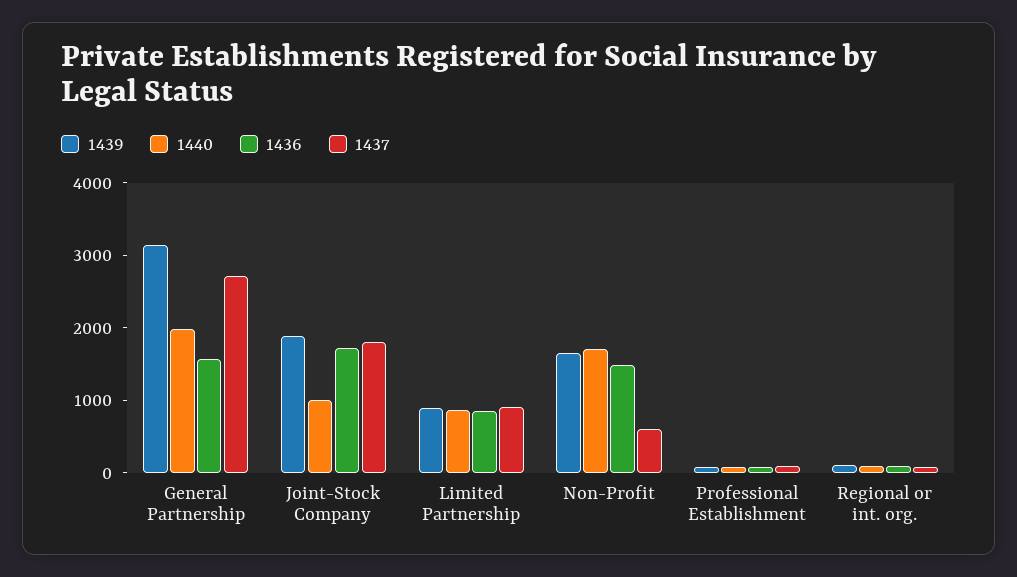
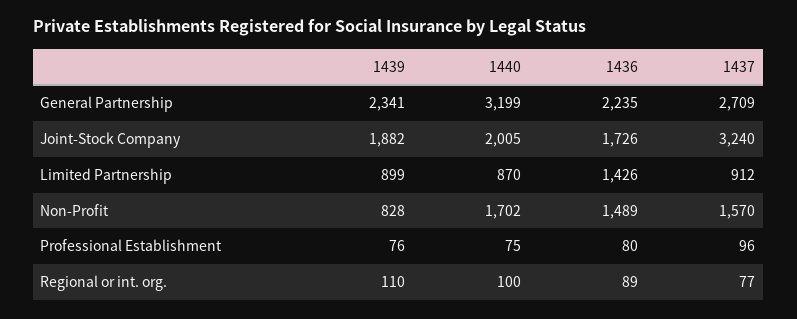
1439, General Partnership: 3200 -> 2341
1440, General Partnership: 2000 -> 3199
1436, General Partnership: 1600 -> 2235
1440, Joint-Stock Company: 1000 -> 2005
1437, Joint-Stock Company: 1800 -> 3240
1436, Limited Partnership: 800 -> 1426
1439, Non-Profit: 1600 -> 828
1437, Non-Profit: 600 -> 1570

